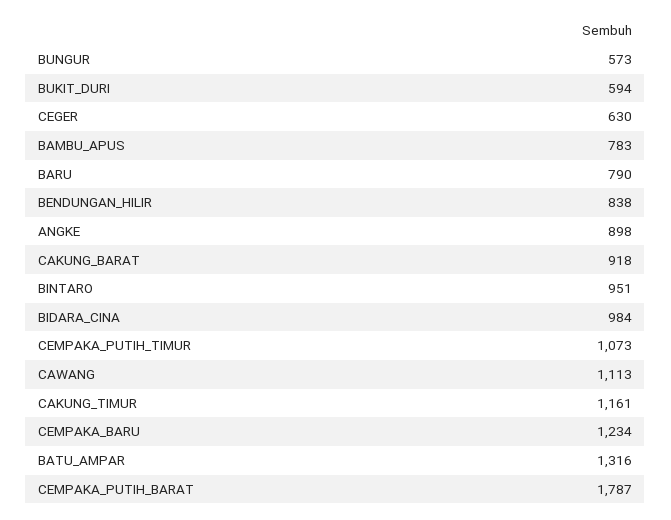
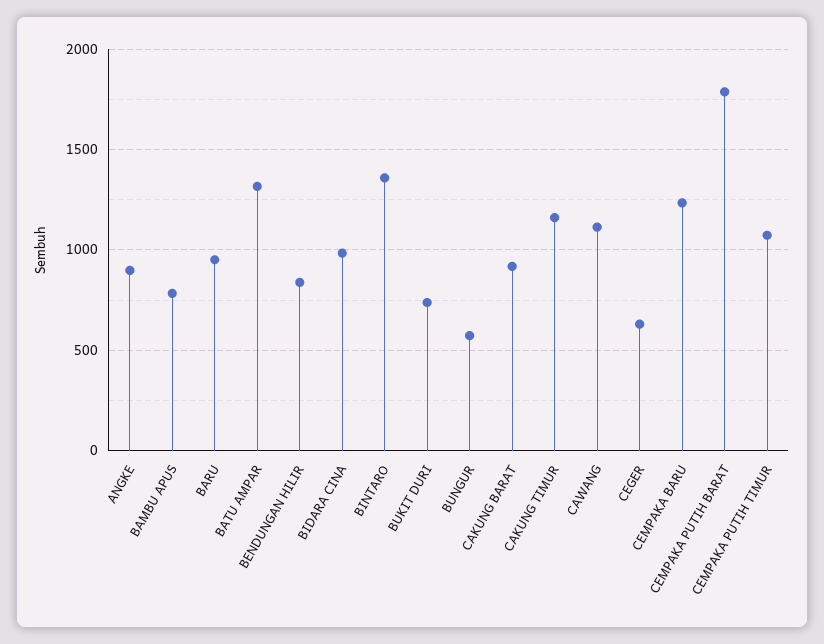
BUKIT_DURI: 594 -> 750
BARU: 790 -> 950
BINTARO: 951 -> 1350

